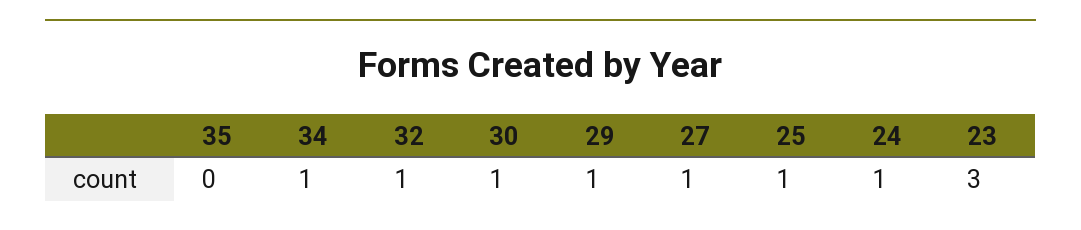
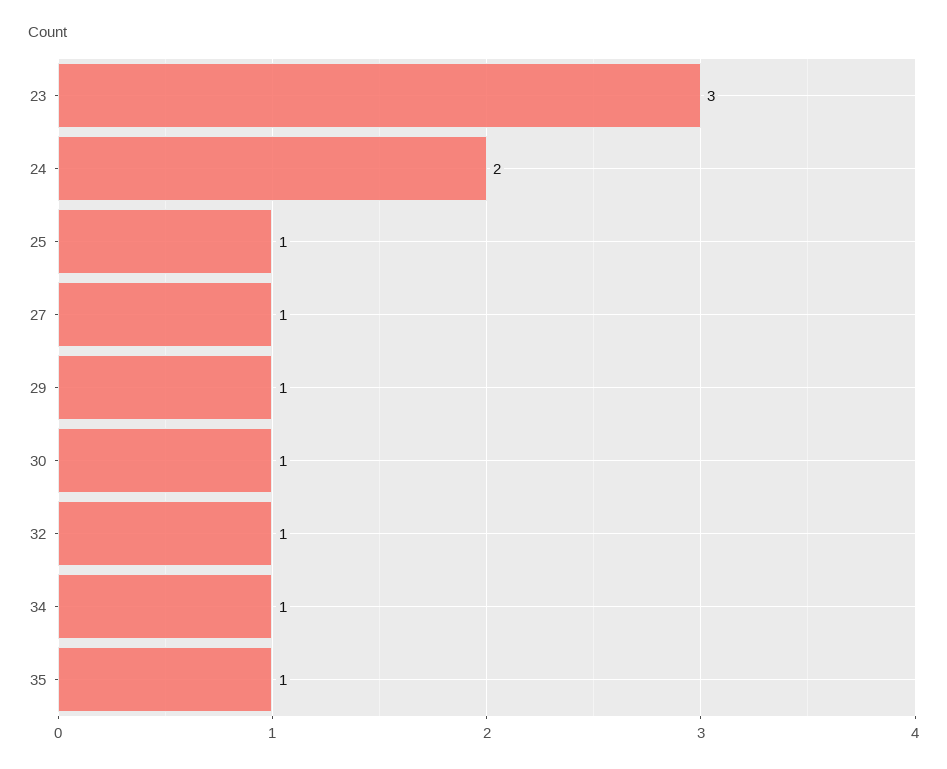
35: 0 -> 1
24: 1 -> 2

